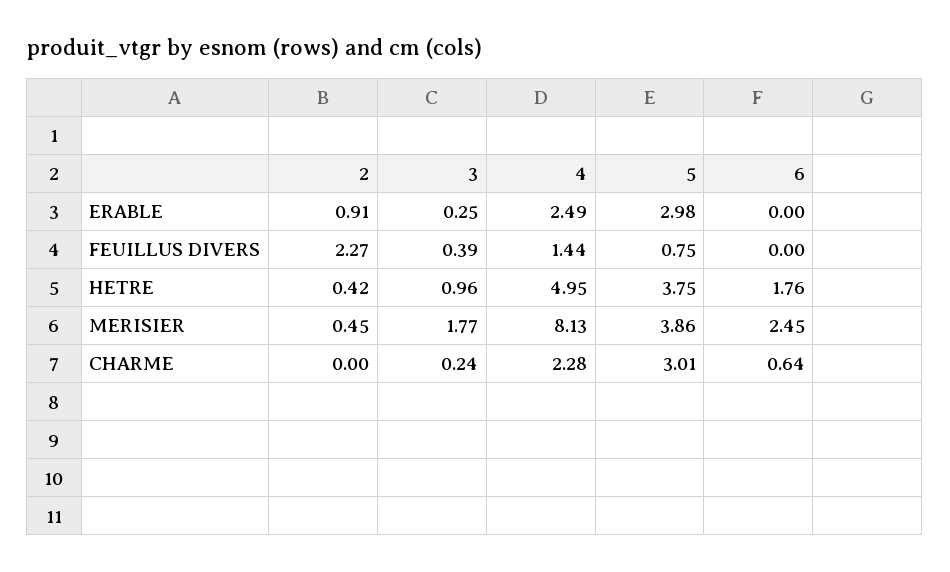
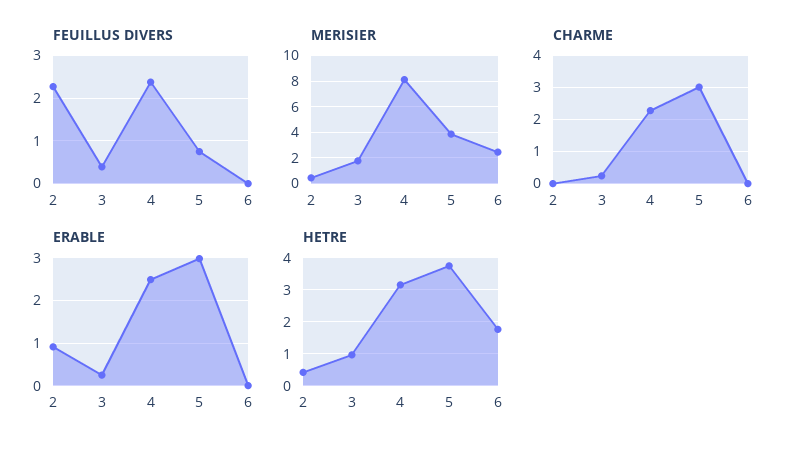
FEUILLUS DIVERS, 4: 1.44 -> 2.4
HETRE, 4: 4.95 -> 3.2
CHARME, 6: 0.64 -> 0

